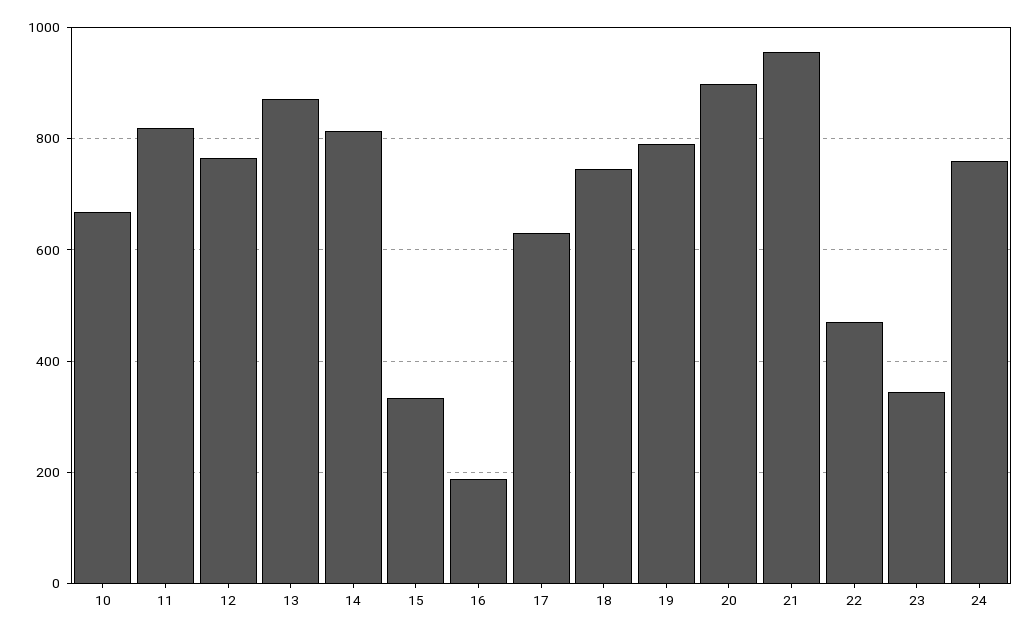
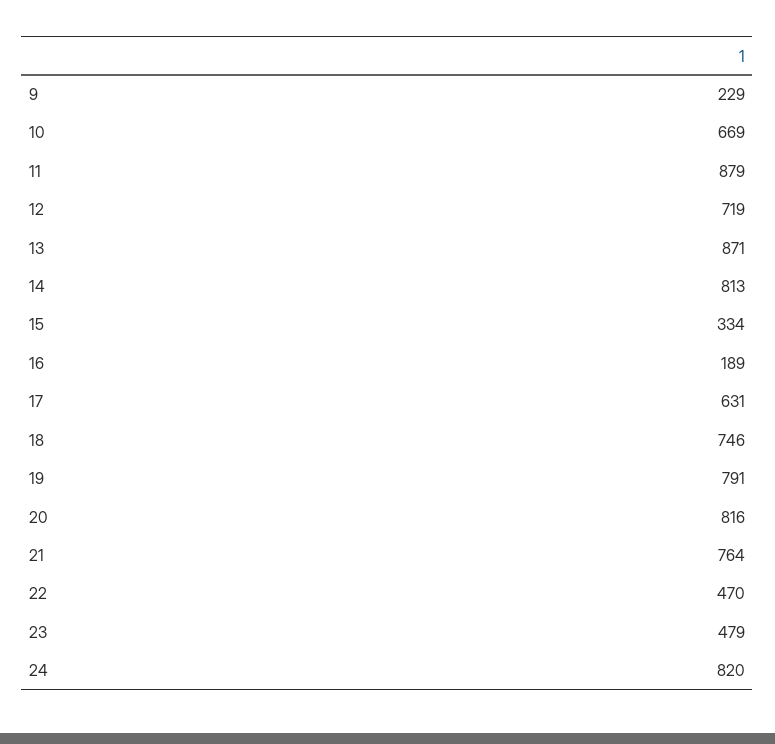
11: 820 -> 879
12: 760 -> 719
20: 900 -> 816
21: 960 -> 764
23: 340 -> 479
24: 760 -> 820
9: none -> 229

